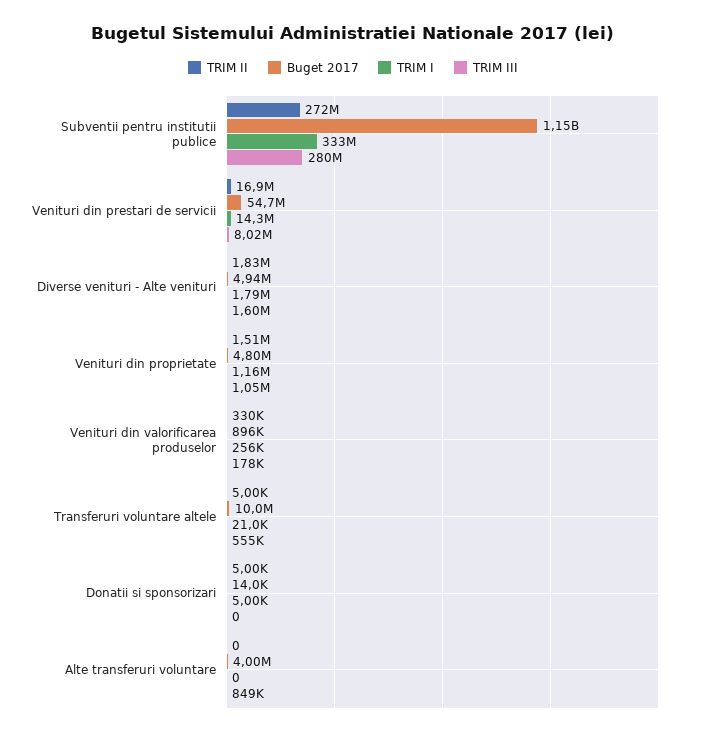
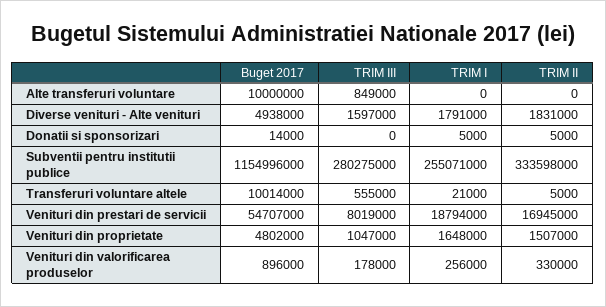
TRIM II, Subventii pentru institutii publice: 272000000 -> 333598000
TRIM I, Subventii pentru institutii publice: 333000000 -> 255071000
TRIM I, Venituri din prestari de servicii: 14300000 -> 18794000
TRIM I, Venituri din proprietate: 1160000 -> 1648000
Buget 2017, Alte transferuri voluntare: 4000000 -> 10000000

